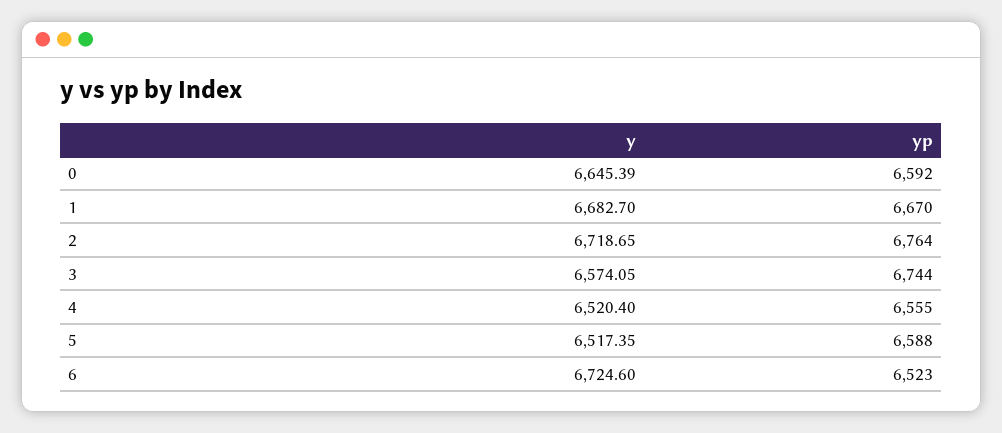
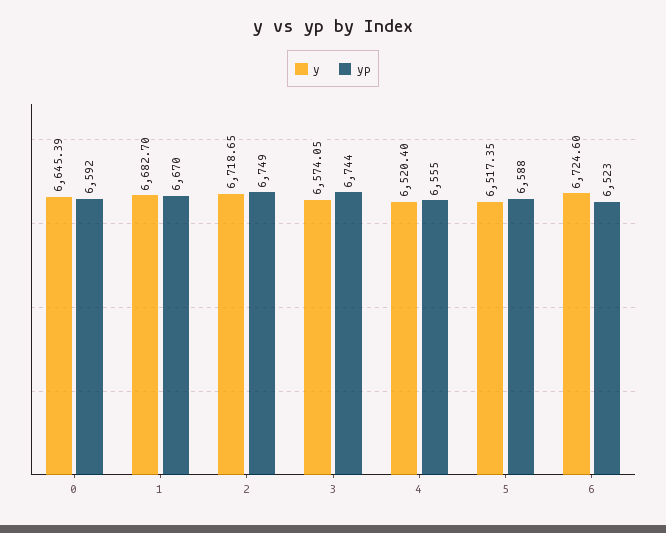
yp, 2: 6764 -> 6749

